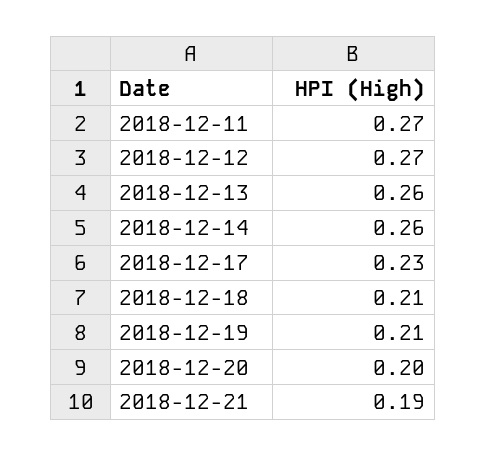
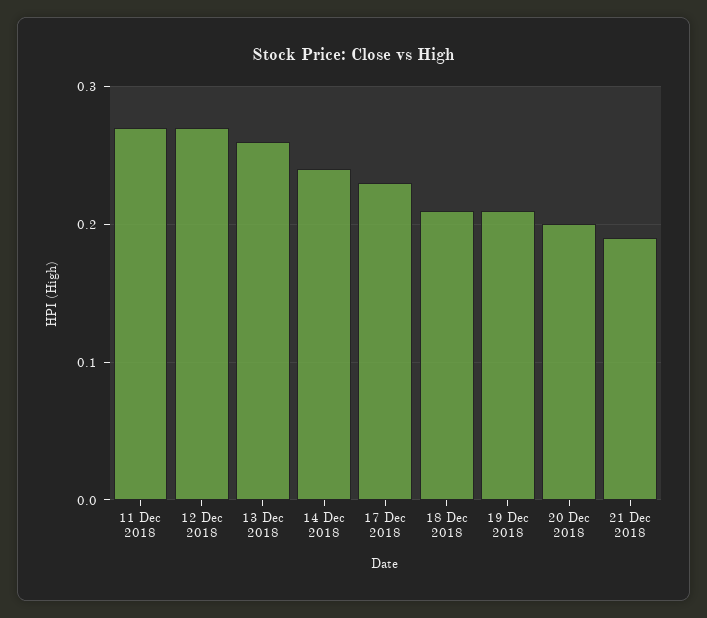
2018-12-14: 0.26 -> 0.24

